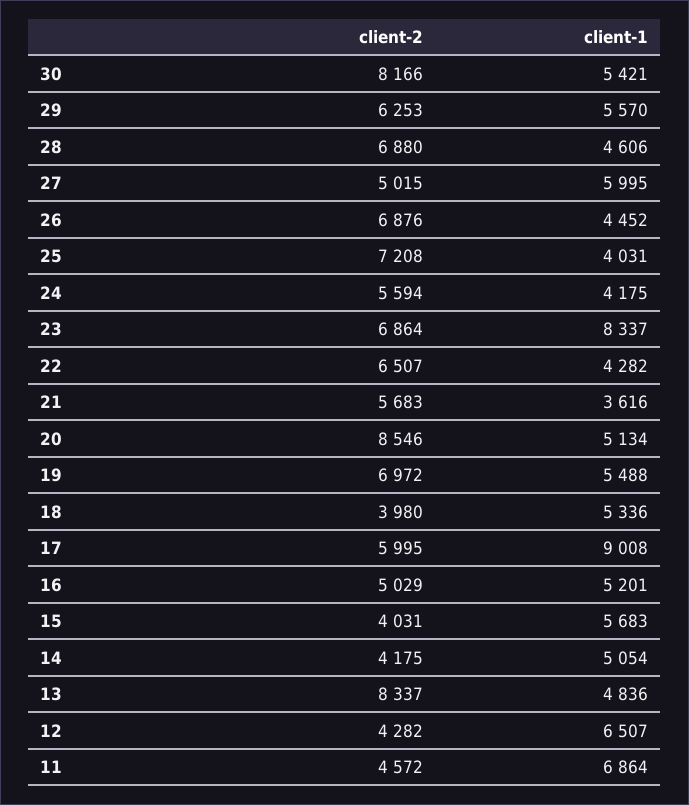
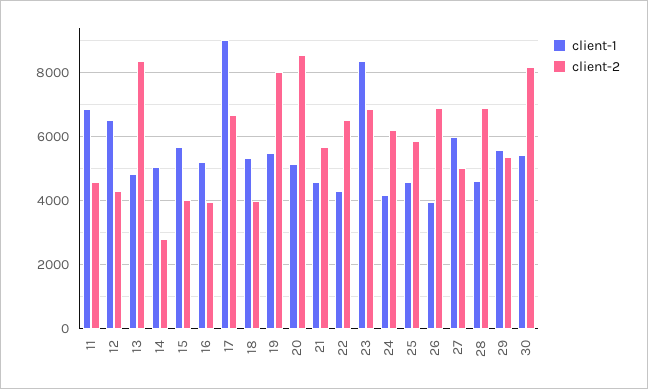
client-2, 29: 6253 -> 5400
client-1, 26: 4452 -> 4000
client-2, 25: 7208 -> 5800
client-1, 25: 4031 -> 4600
client-2, 24: 5594 -> 6200
client-1, 21: 3616 -> 4600
client-2, 19: 6972 -> 8000
client-2, 17: 5995 -> 6600
client-2, 16: 5029 -> 4000
client-2, 14: 4175 -> 2800

